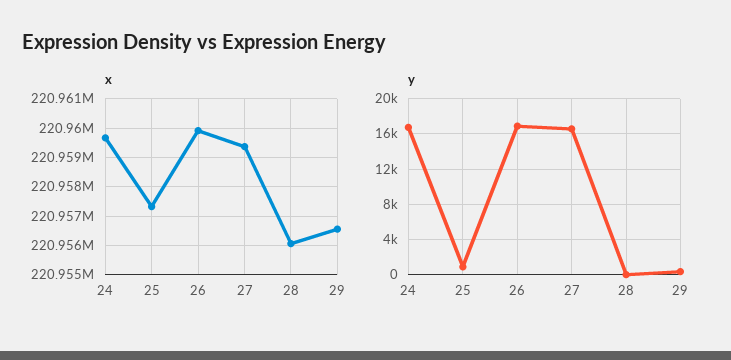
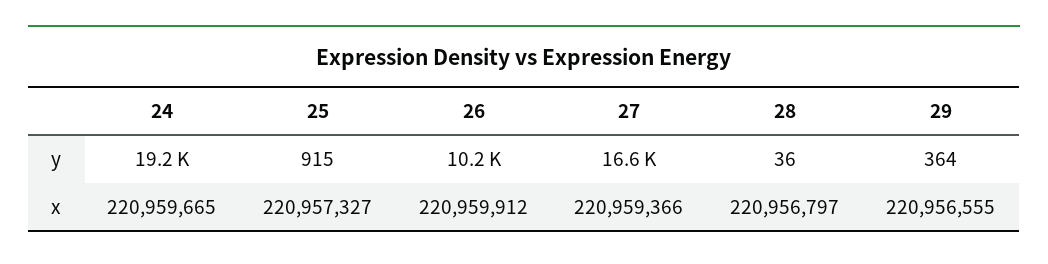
x, 28: 220956000 -> 220956797
y, 24: 17000 -> 19200
y, 26: 17000 -> 10200

